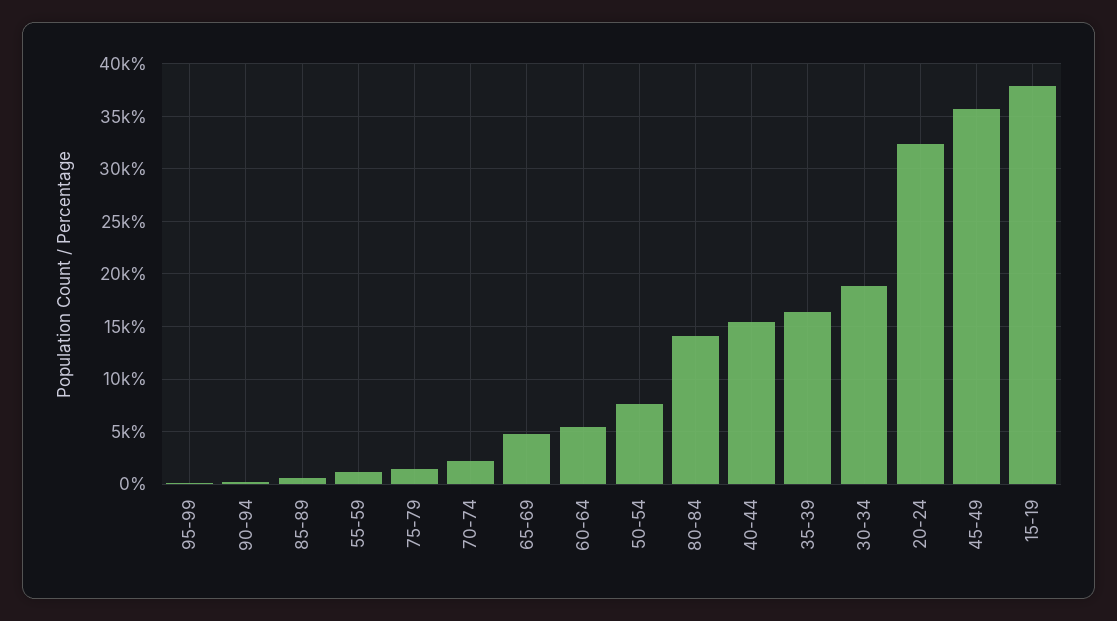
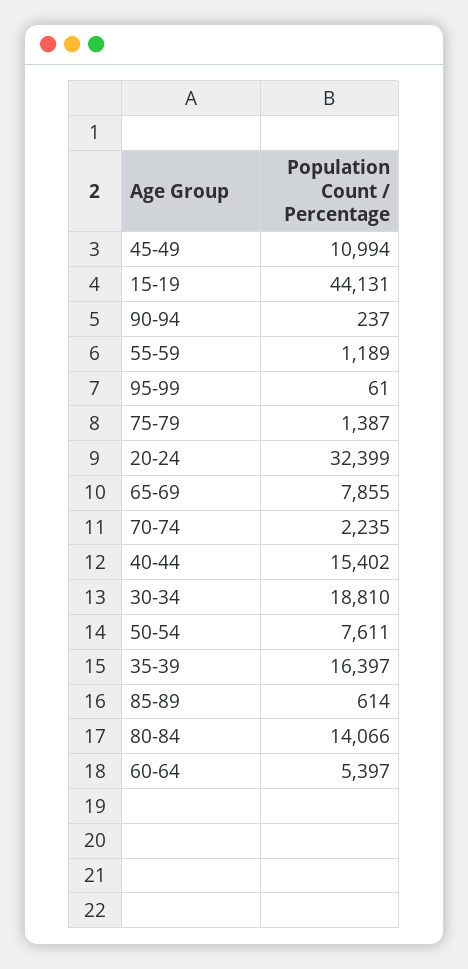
65-69: 5000 -> 7855
45-49: 36000 -> 10994
15-19: 38000 -> 44131

